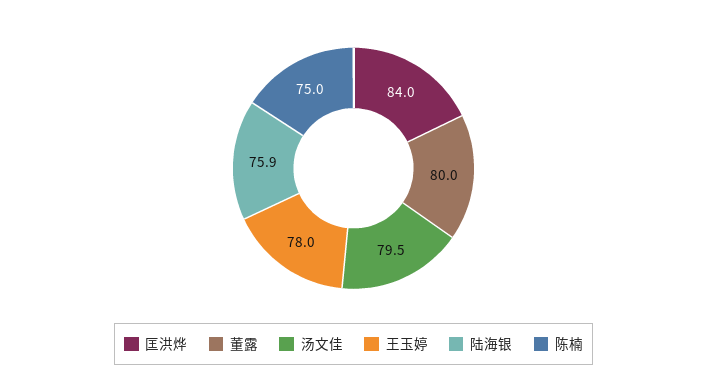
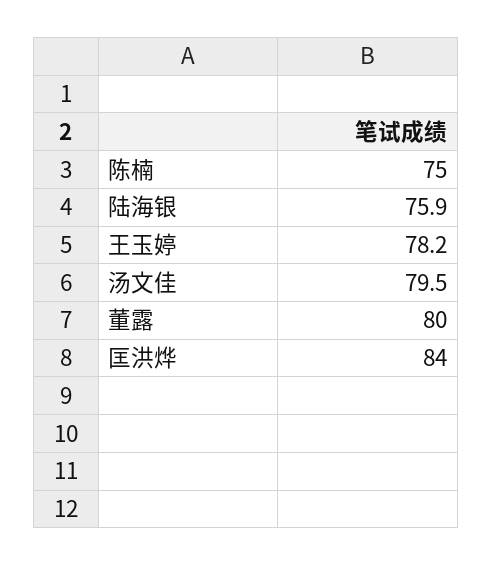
王玉婷: 78 -> 78.2

